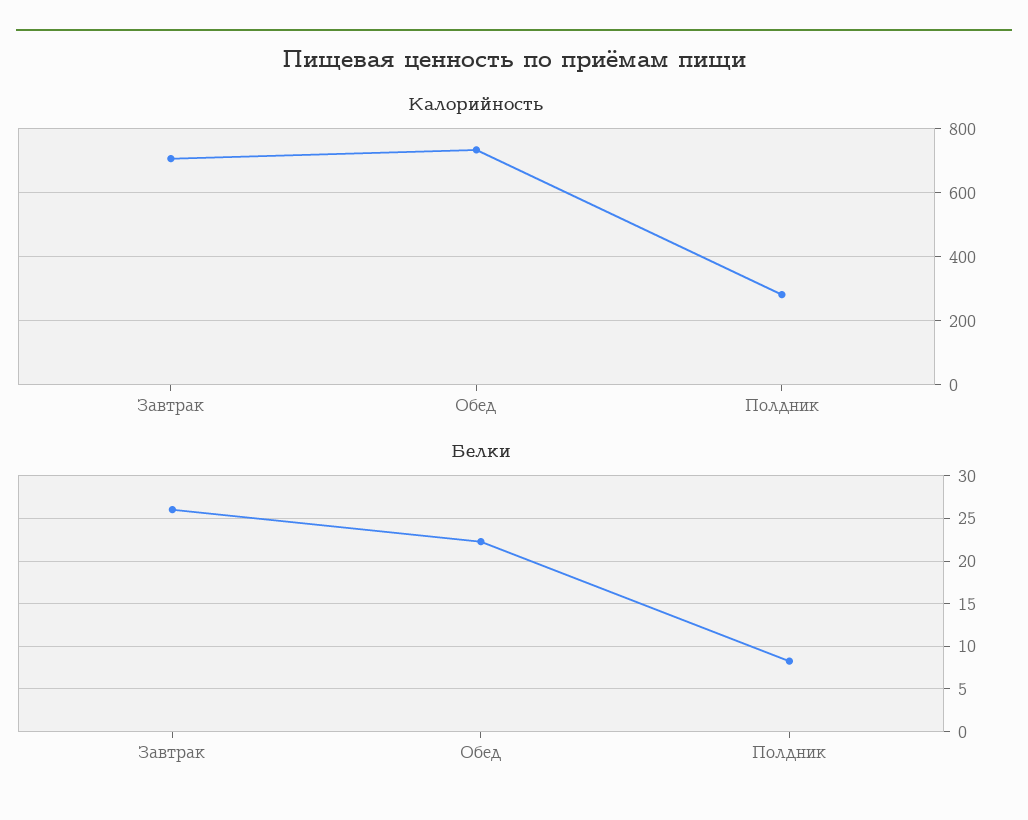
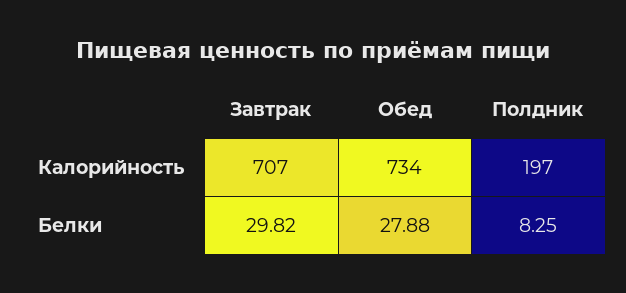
Калорийность, Полдник: 280 -> 197
Белки, Завтрак: 26 -> 29.82
Белки, Обед: 22 -> 27.88

